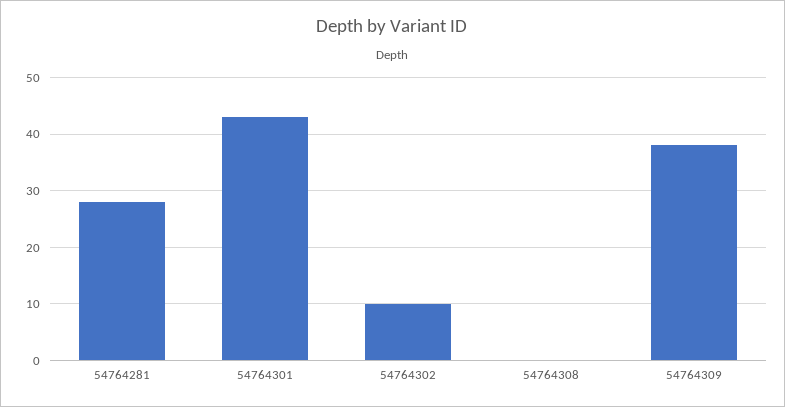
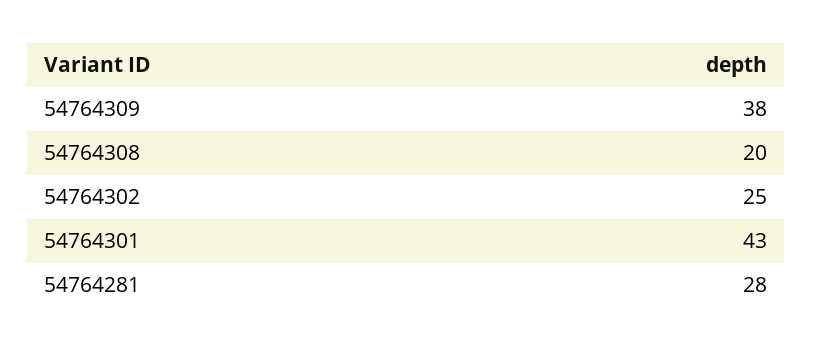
54764302: 10 -> 25
54764308: 0 -> 20

